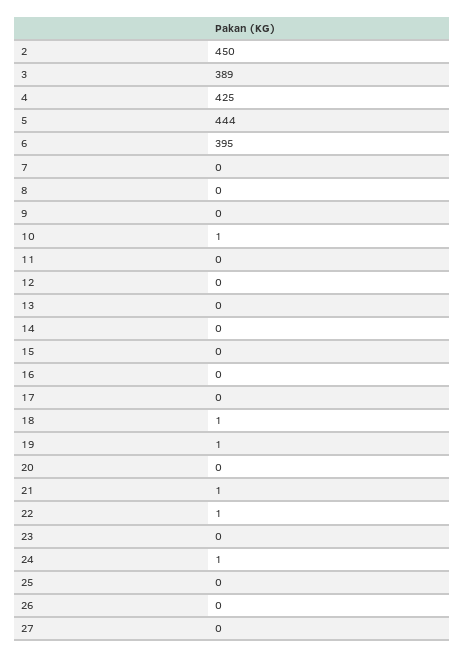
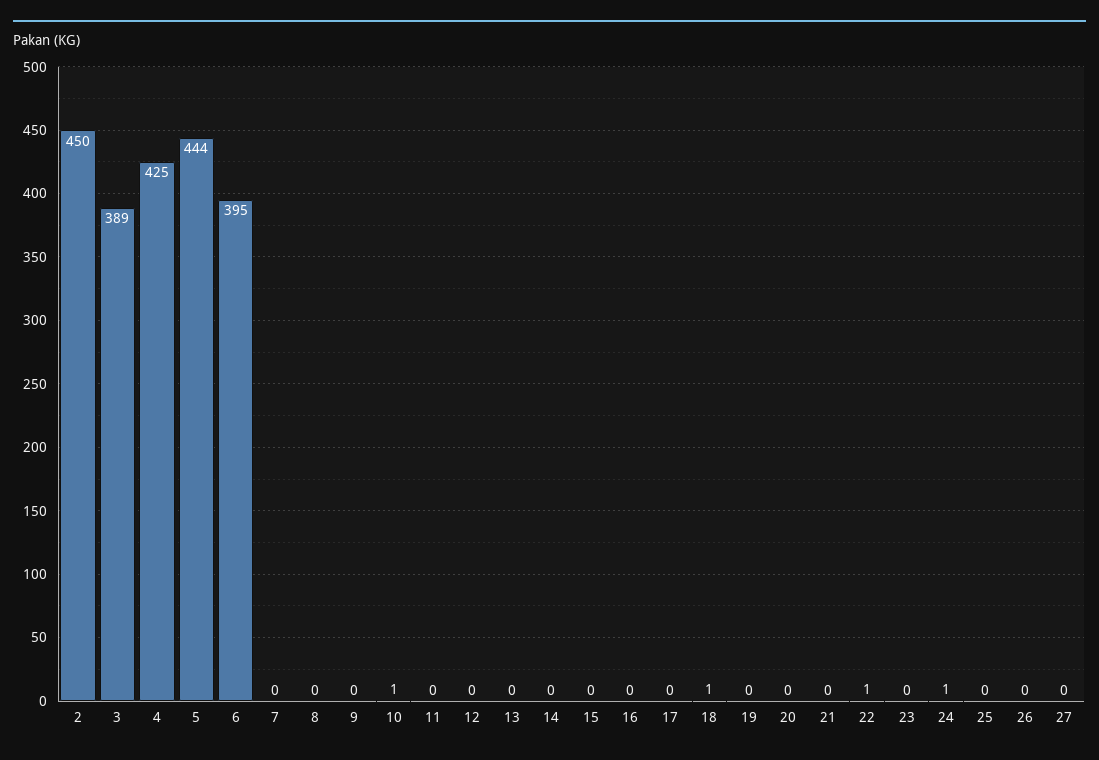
19: 1 -> 0
21: 1 -> 0

